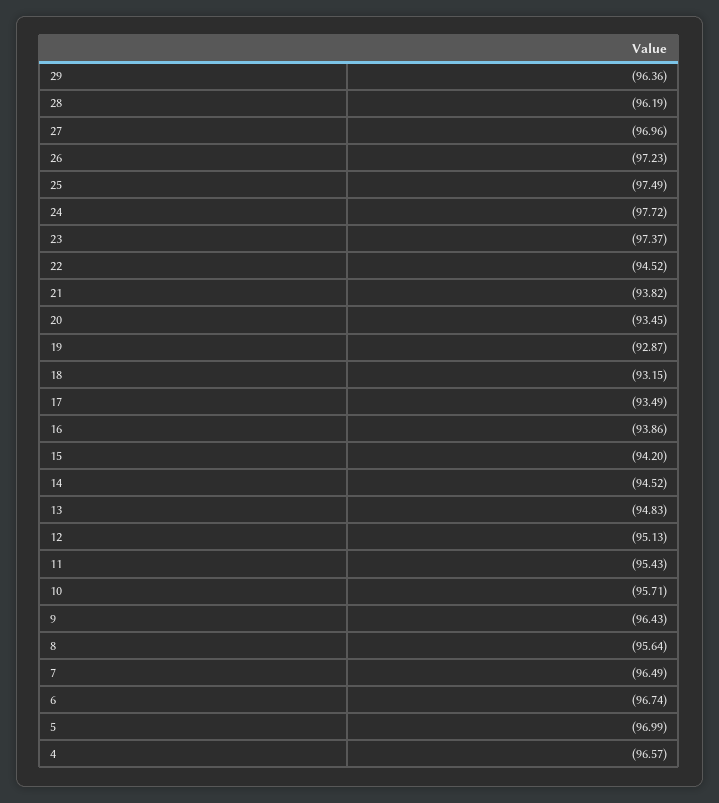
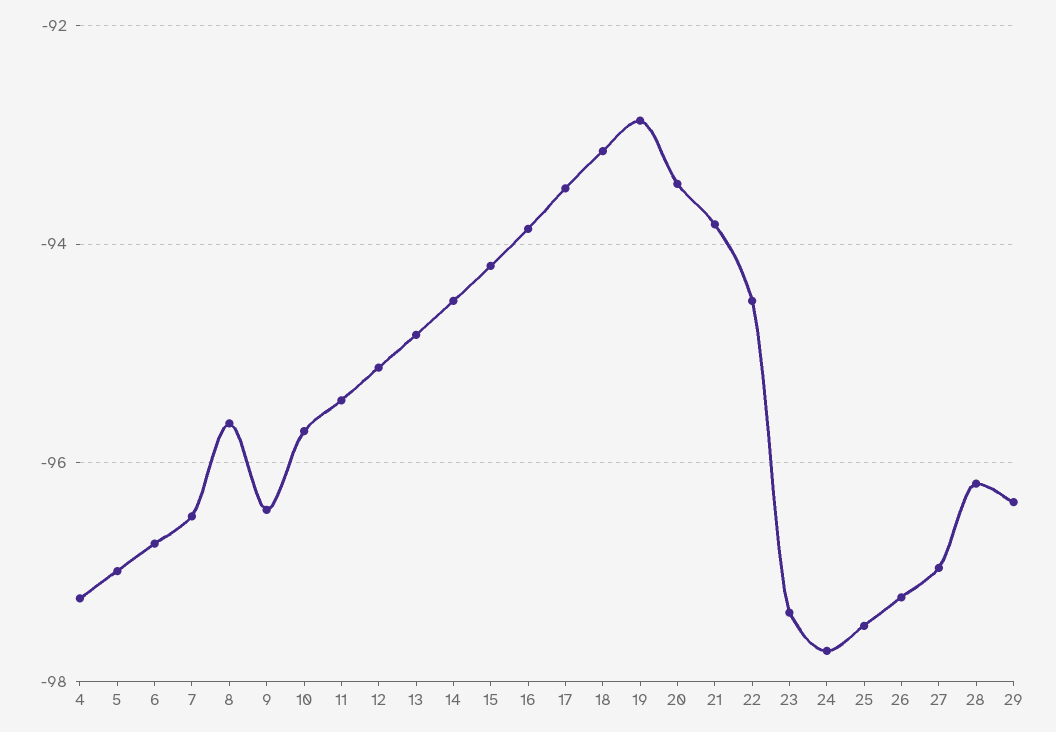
4: -96.57 -> -97.2

